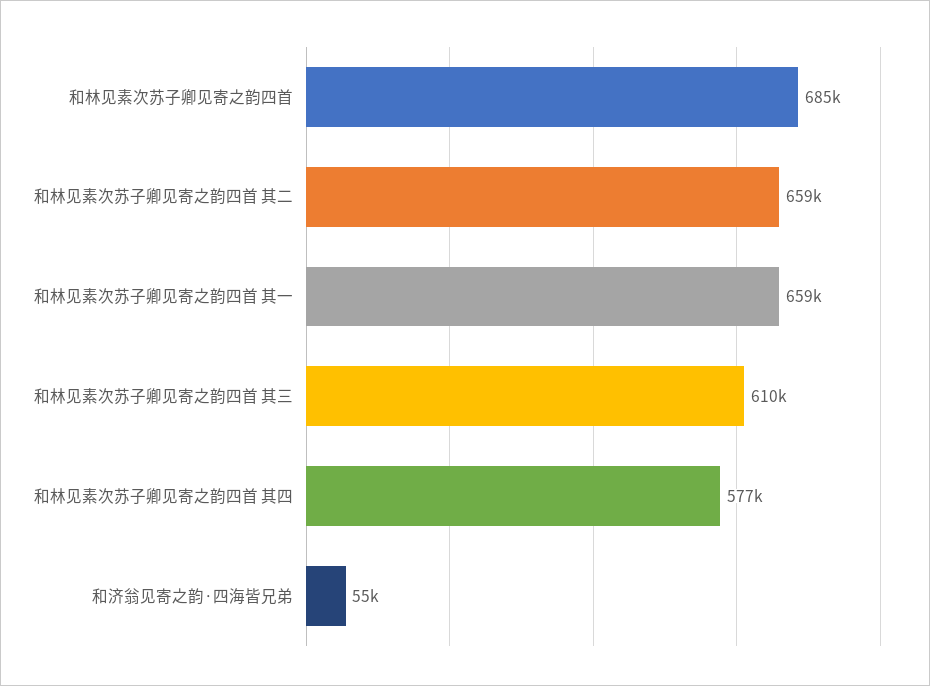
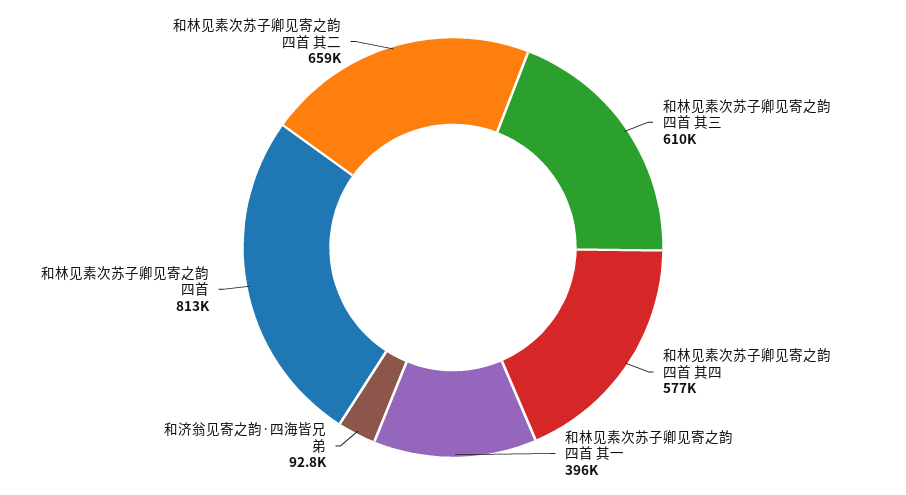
和林见素次苏子卿见寄之韵四首: 685000 -> 813000
和林见素次苏子卿见寄之韵四首 其一: 659000 -> 396000
和济翁见寄之韵·四海皆兄弟: 55000 -> 92800

